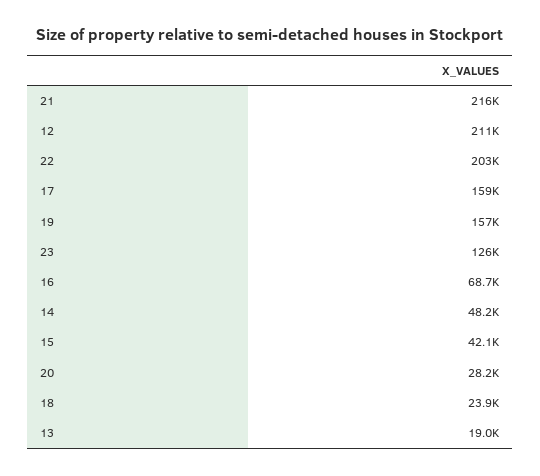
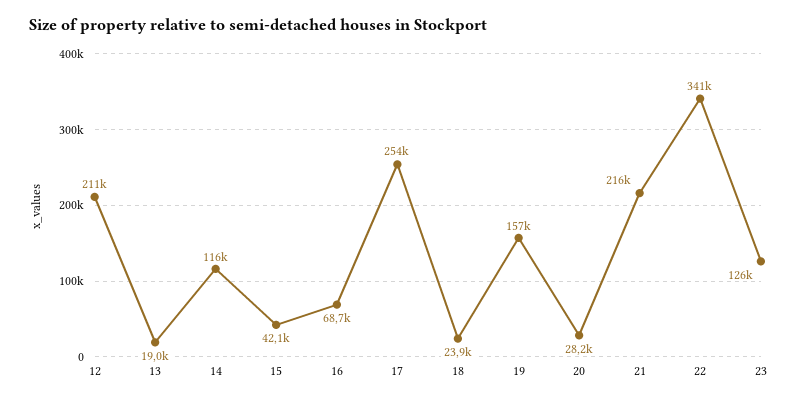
22: 203000 -> 341000
17: 159000 -> 254000
14: 48200 -> 116000

